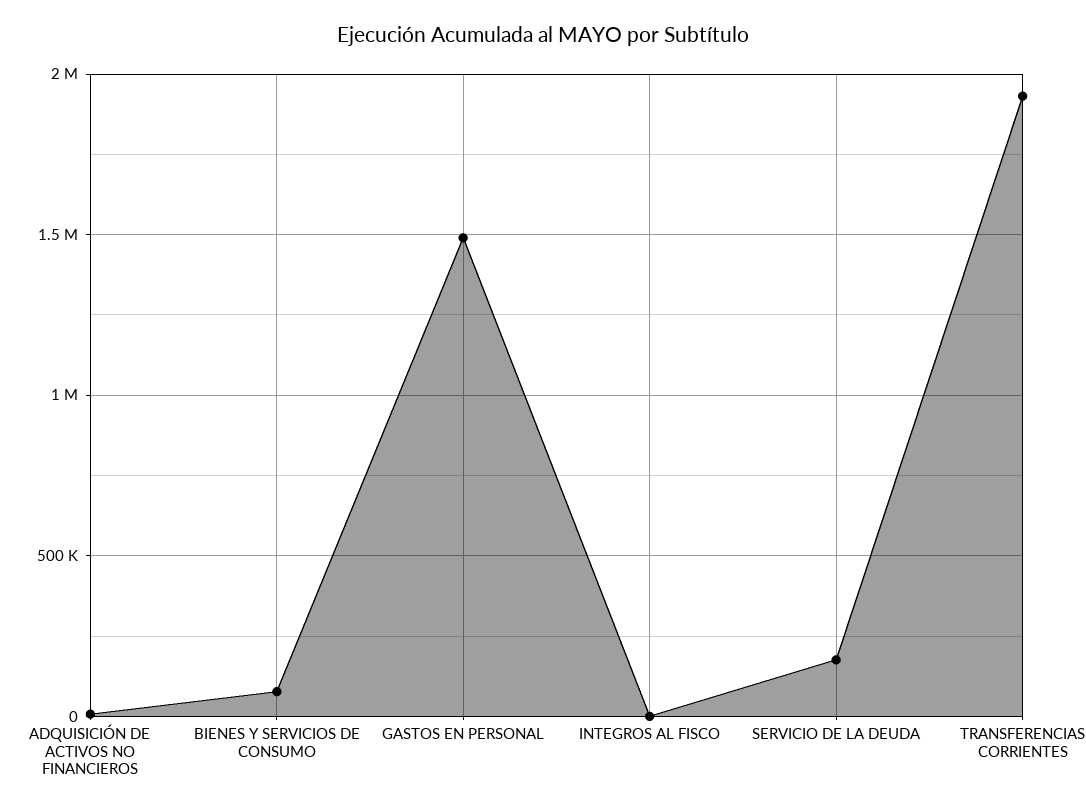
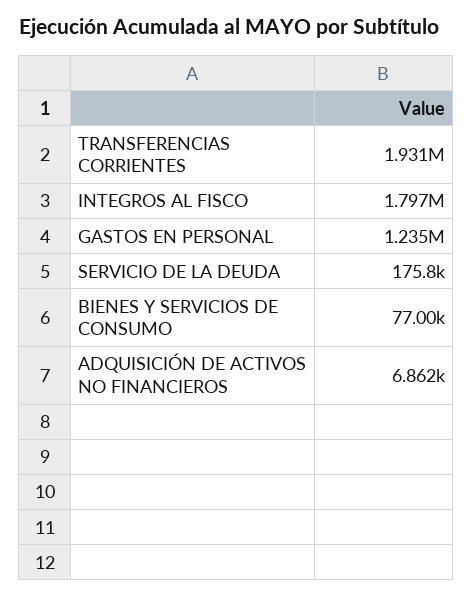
GASTOS EN PERSONAL: 1500000 -> 1235000
INTEGROS AL FISCO: 0 -> 1797000

